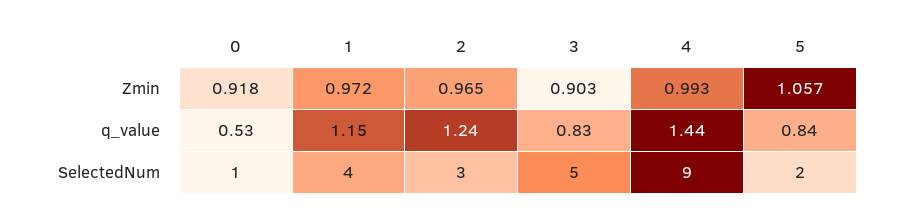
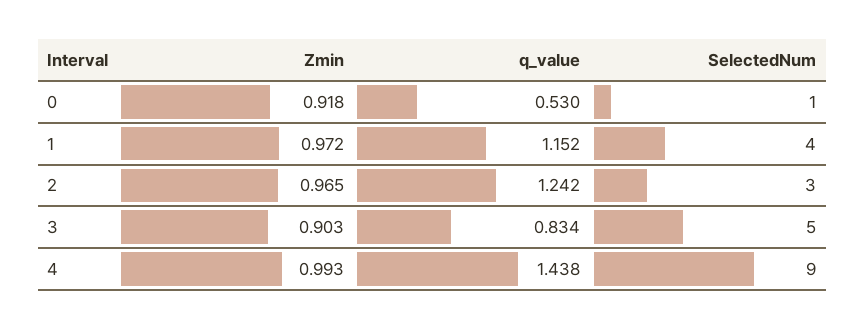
5, Zmin: 1.057 -> none
5, q_value: 0.84 -> none
5, SelectedNum: 2 -> none

